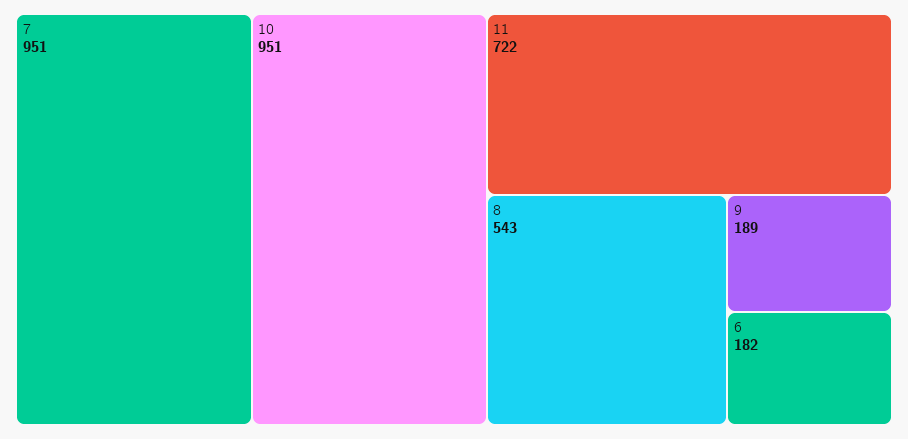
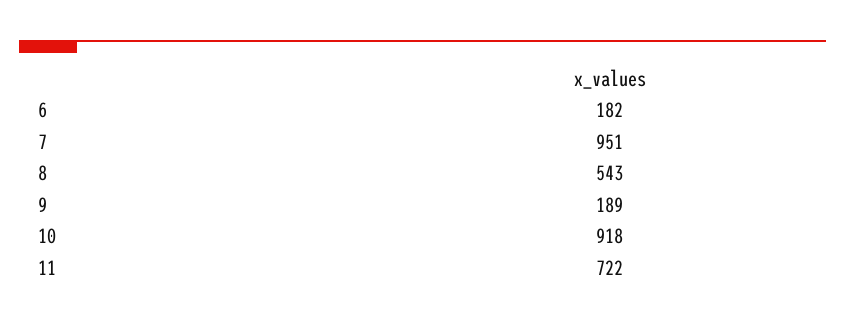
10: 951 -> 918

